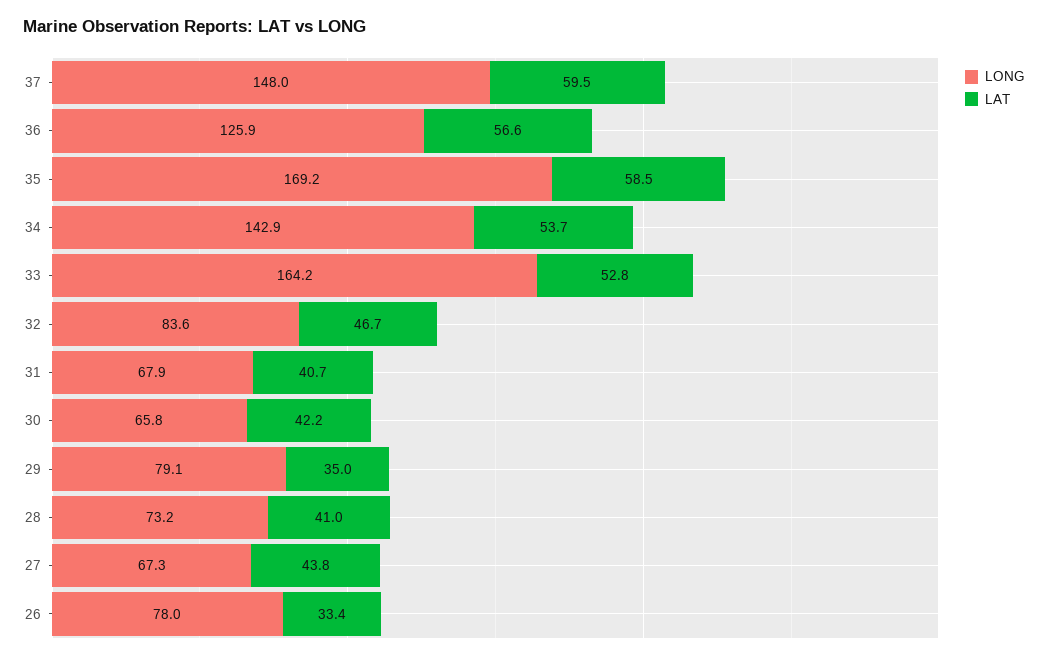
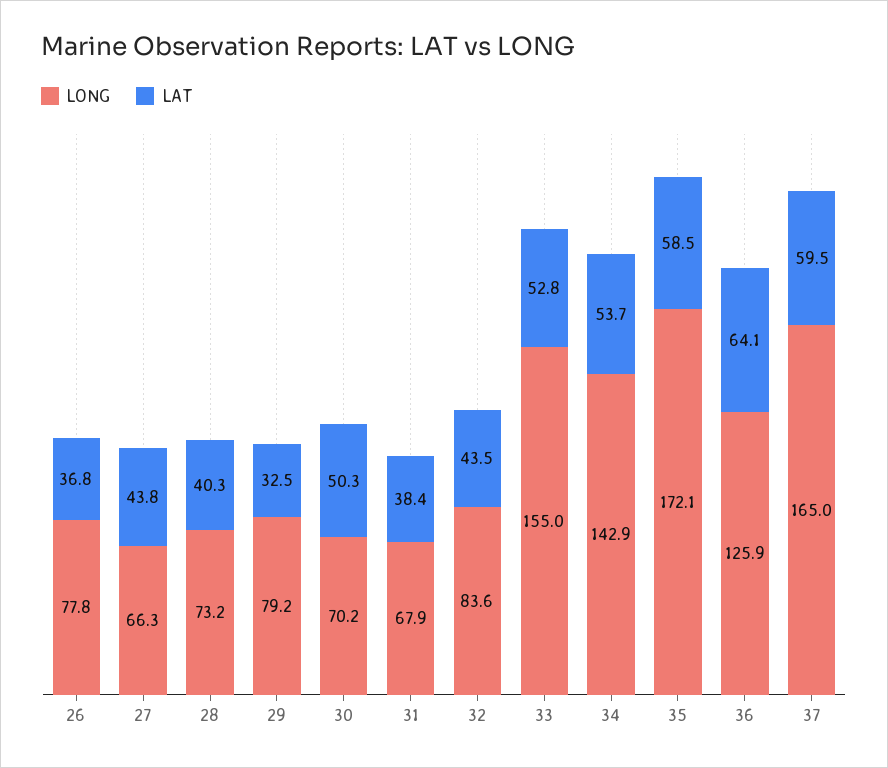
LONG, 37: 148 -> 165
LAT, 36: 56.6 -> 64.1
LONG, 35: 169.2 -> 172.1
LONG, 33: 164.2 -> 155
LAT, 32: 46.7 -> 43.5
LAT, 31: 40.7 -> 38.4
LONG, 30: 65.8 -> 70.2
LAT, 30: 42.2 -> 50.3
LONG, 29: 79.1 -> 79.2
LAT, 29: 35 -> 32.5
LAT, 28: 41 -> 40.3
LONG, 27: 67.3 -> 66.3
LONG, 26: 78 -> 77.8
LAT, 26: 33.4 -> 36.8

